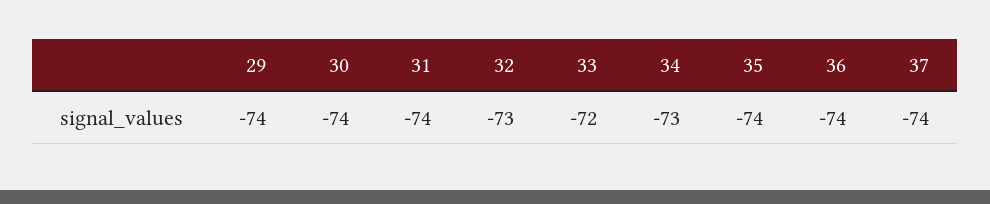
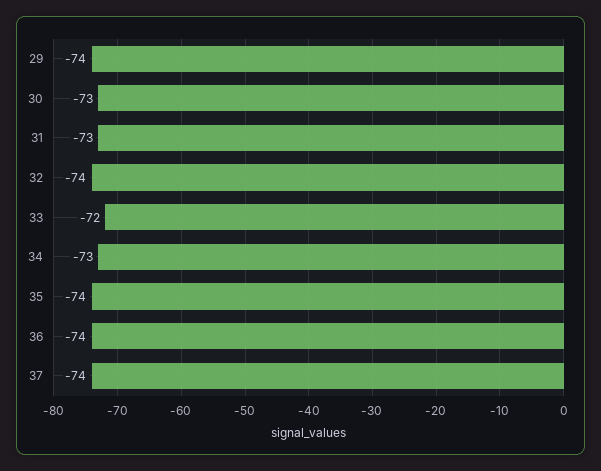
30: -74 -> -73
31: -74 -> -73
32: -73 -> -74

